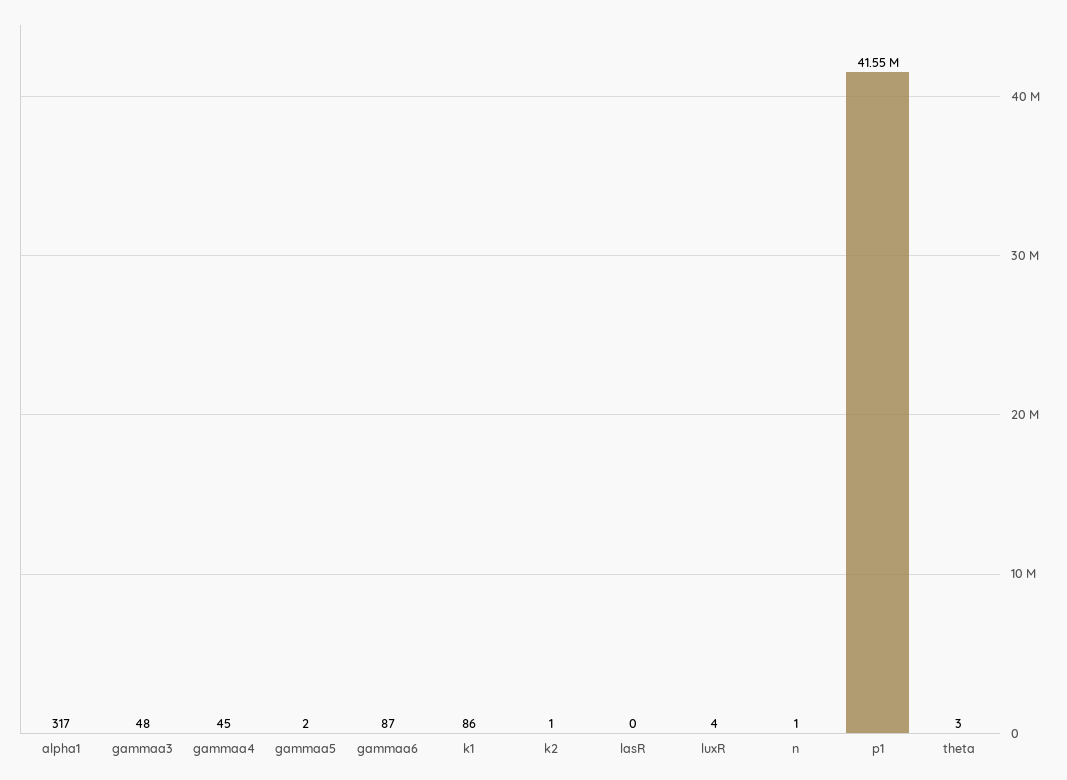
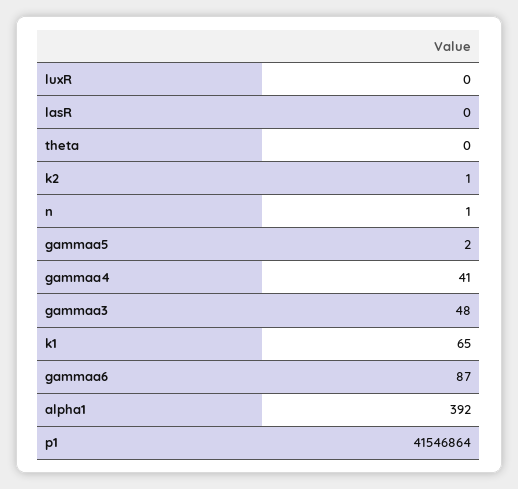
alpha1: 317 -> 392
gammaa4: 45 -> 41
k1: 86 -> 65
luxR: 4 -> 0
theta: 3 -> 0

